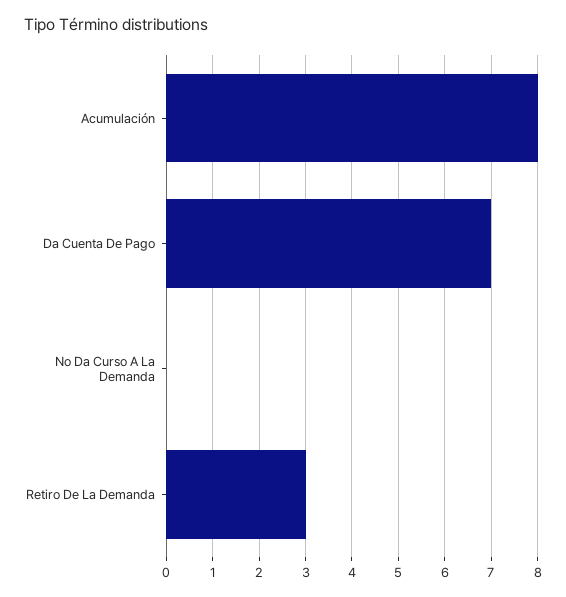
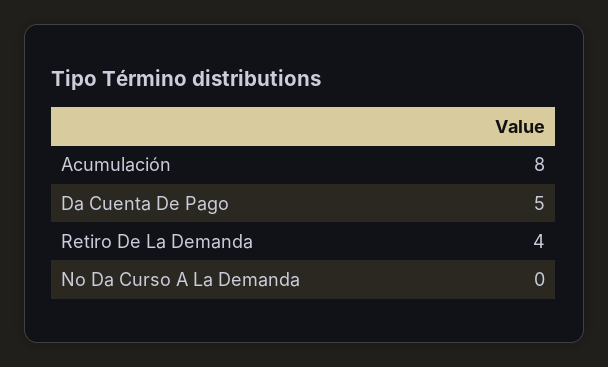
Da Cuenta De Pago: 7 -> 5
Retiro De La Demanda: 3 -> 4

